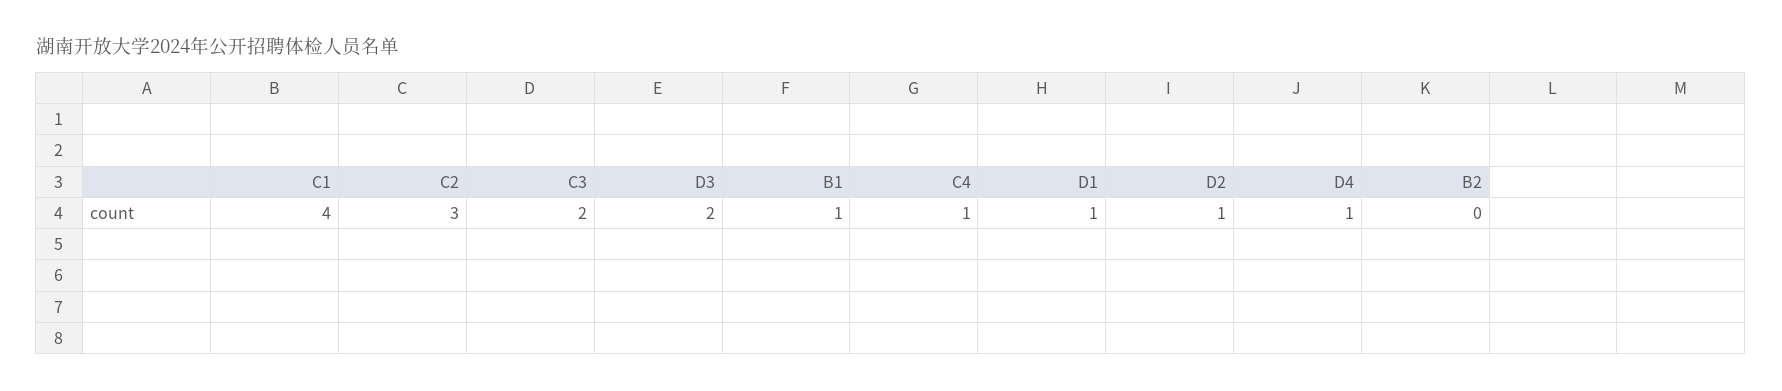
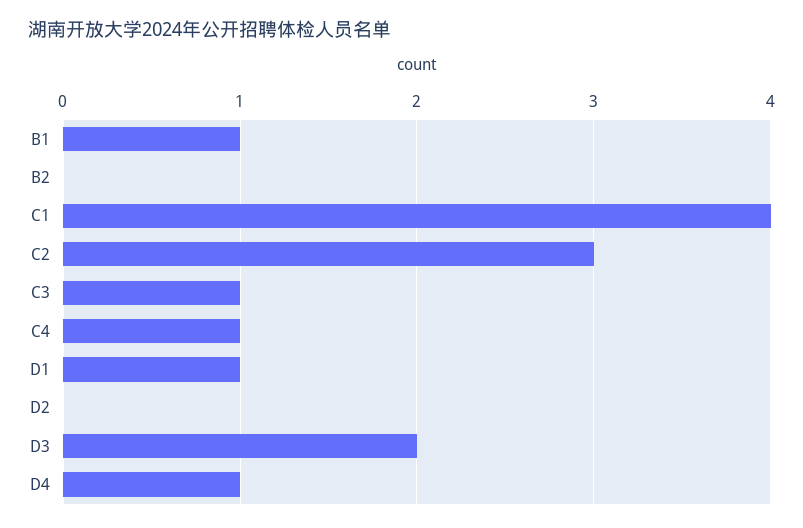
C3: 2 -> 1
D2: 1 -> 0

